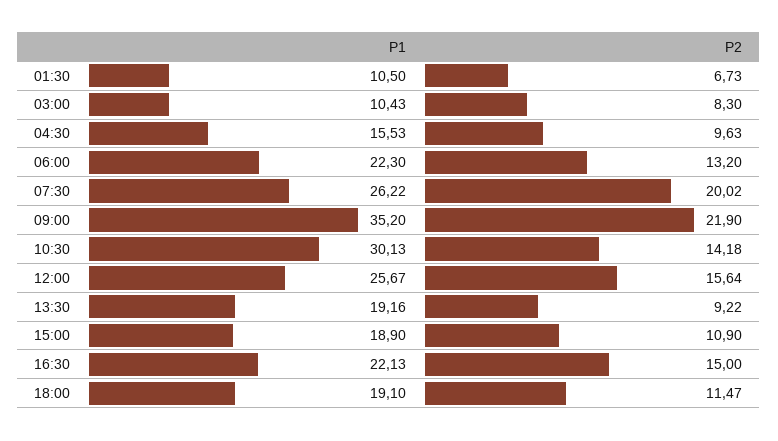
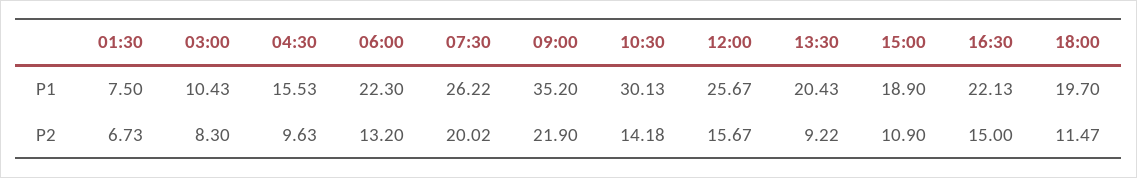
P1, 01:30: 10.5 -> 7.5
P2, 12:00: 15.64 -> 15.67
P1, 13:30: 19.16 -> 20.43
P1, 18:00: 19.1 -> 19.7

